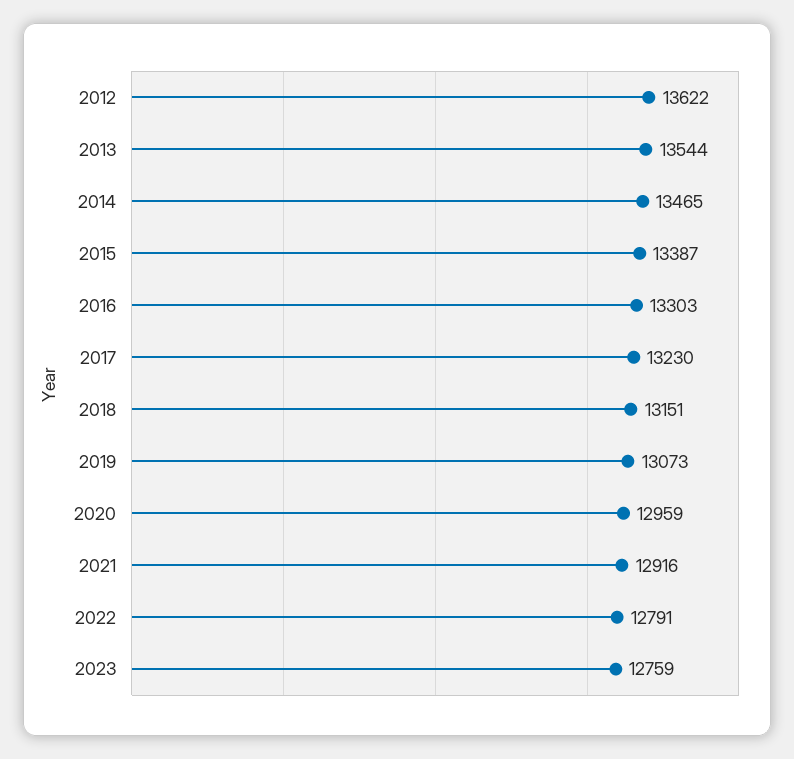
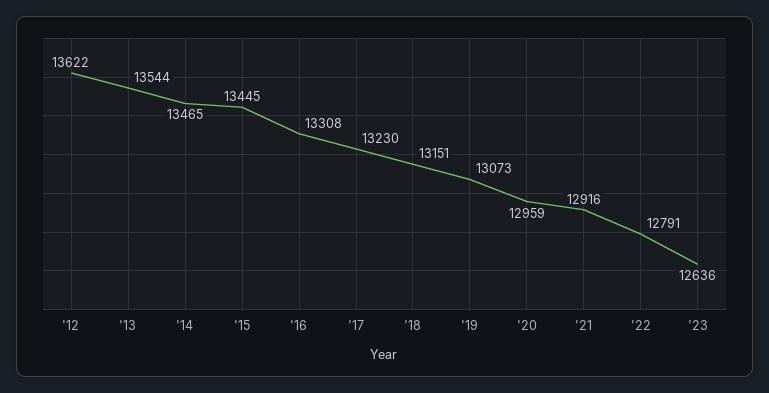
2015: 13387 -> 13445
2016: 13303 -> 13308
2023: 12759 -> 12636

